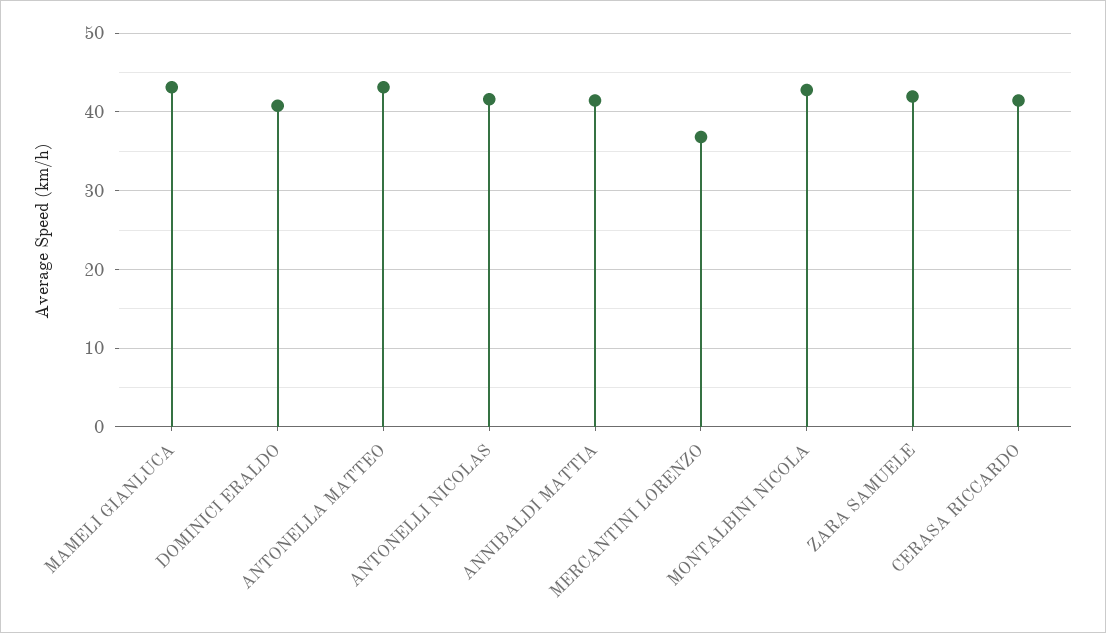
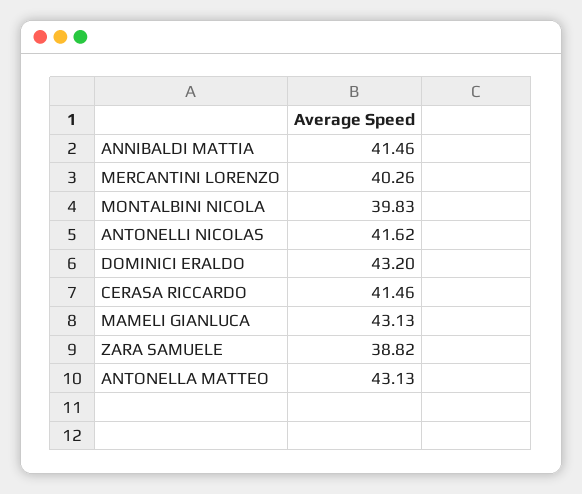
DOMINICI ERALDO: 41 -> 43.2
MERCANTINI LORENZO: 37 -> 40.26
MONTALBINI NICOLA: 43 -> 39.83
ZARA SAMUELE: 42 -> 38.82

